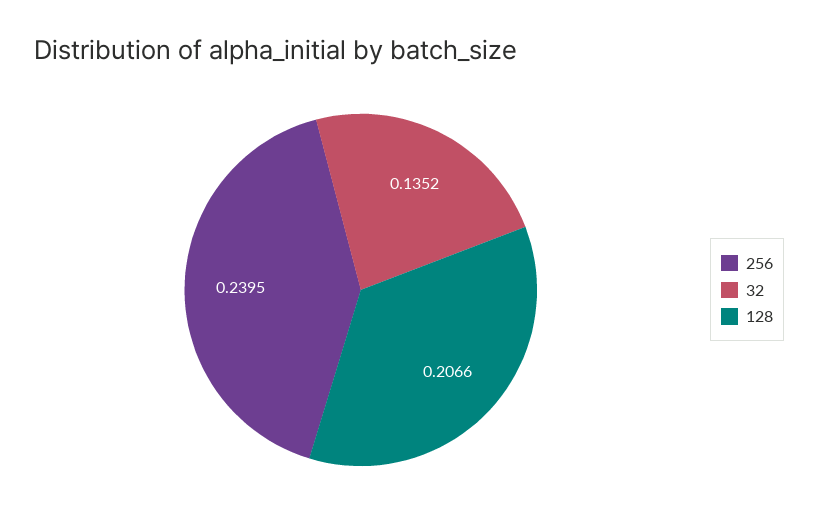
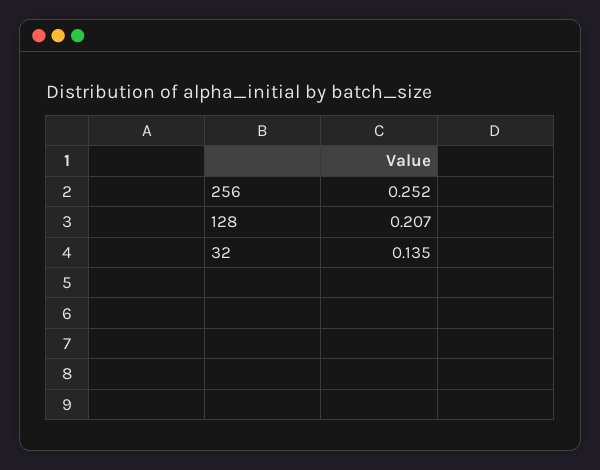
256: 0.2395 -> 0.252

